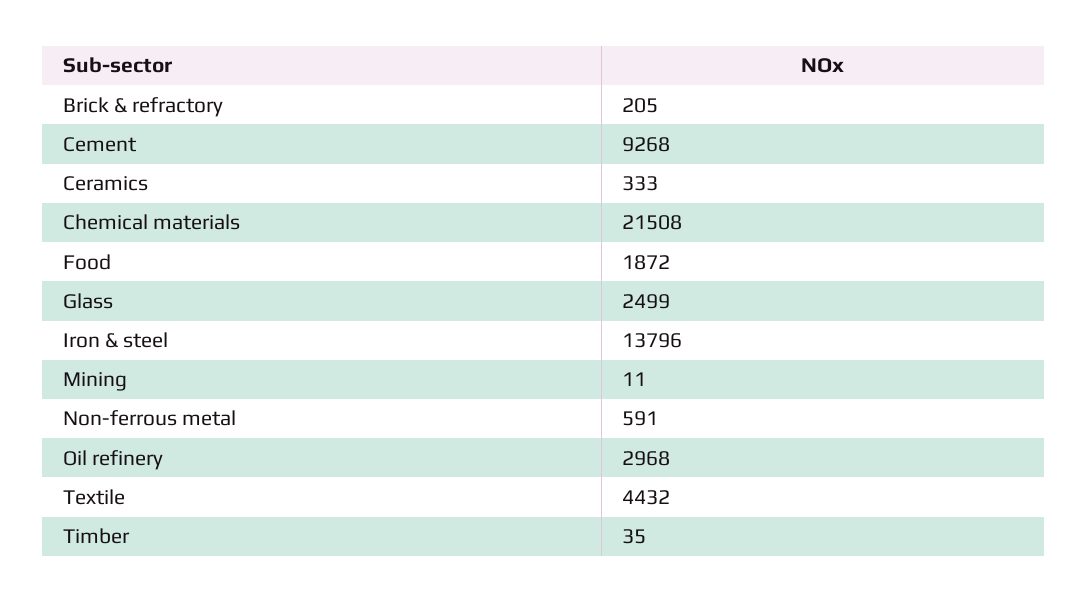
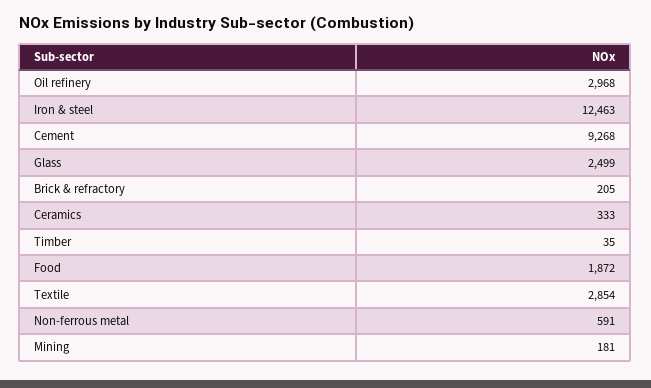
Chemical materials: 21508 -> none
Iron & steel: 13796 -> 12463
Mining: 11 -> 181
Textile: 4432 -> 2854

